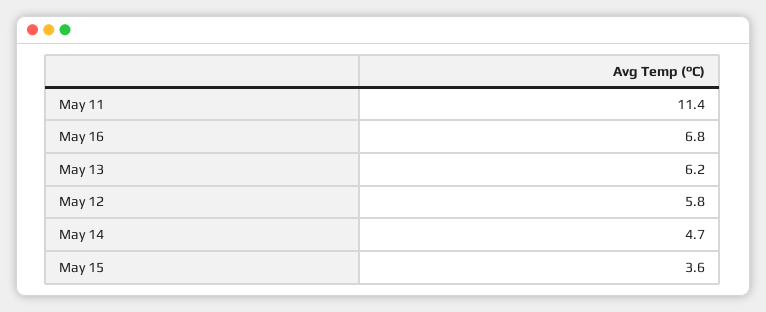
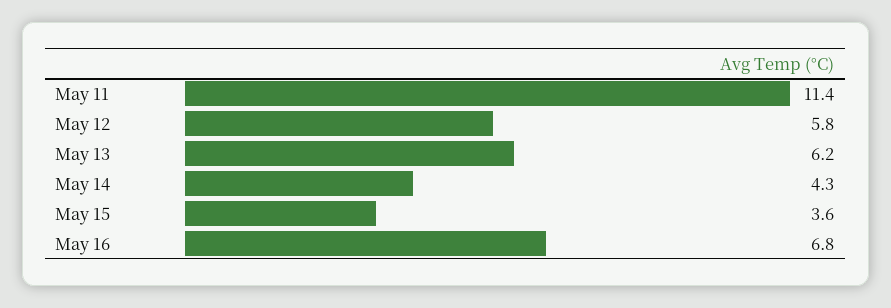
May 14: 4.7 -> 4.3

